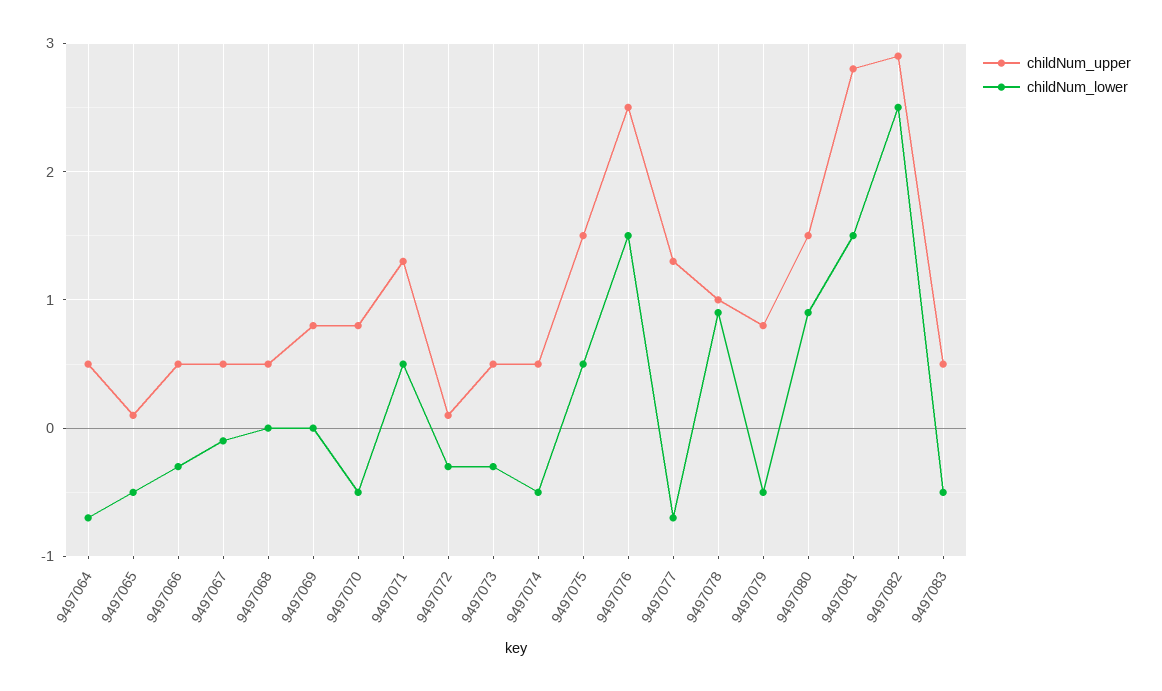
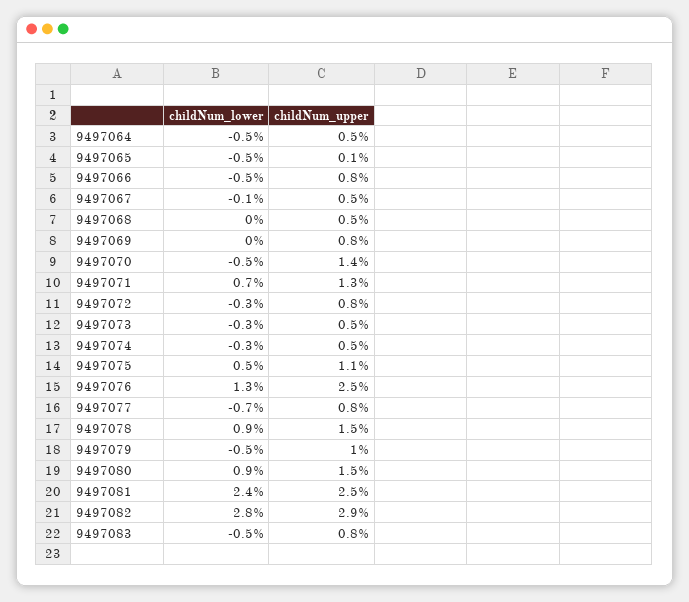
childNum_lower, 9497064: -0.7 -> -0.5
childNum_upper, 9497066: 0.5 -> 0.8
childNum_lower, 9497066: -0.3 -> -0.5
childNum_upper, 9497070: 0.8 -> 1.4
childNum_lower, 9497071: 0.5 -> 0.7
childNum_upper, 9497072: 0.1 -> 0.8
childNum_lower, 9497074: -0.5 -> -0.3
childNum_upper, 9497075: 1.5 -> 1.1
childNum_lower, 9497076: 1.5 -> 1.3
childNum_upper, 9497077: 1.3 -> 0.8
childNum_upper, 9497078: 1 -> 1.5
childNum_upper, 9497079: 0.8 -> 1
childNum_upper, 9497081: 2.8 -> 2.5
childNum_lower, 9497081: 1.5 -> 2.4
childNum_lower, 9497082: 2.5 -> 2.8
childNum_upper, 9497083: 0.5 -> 0.8

